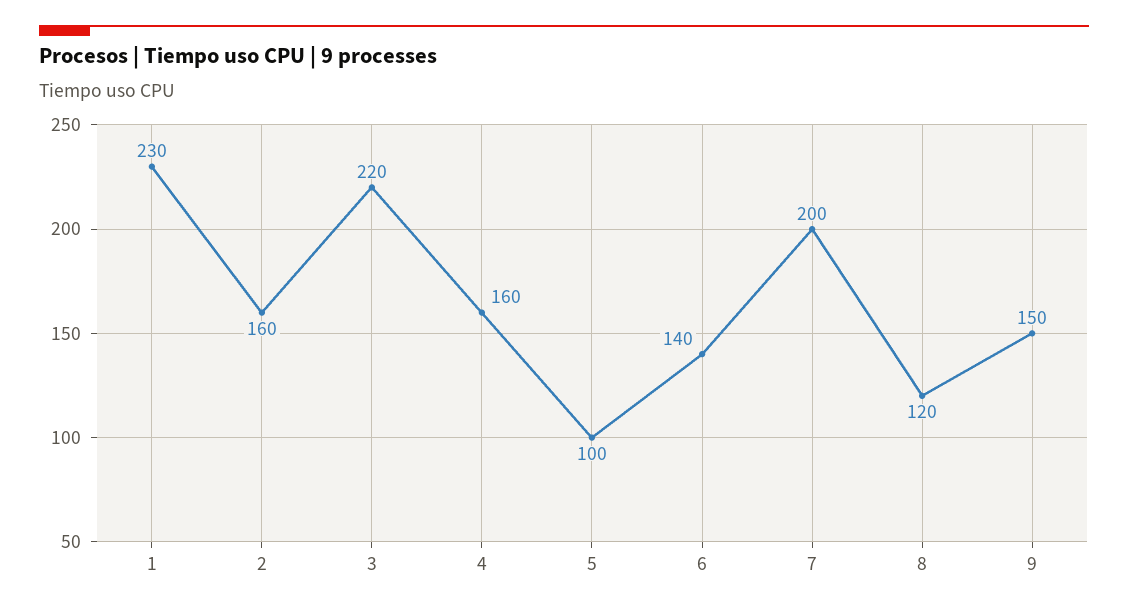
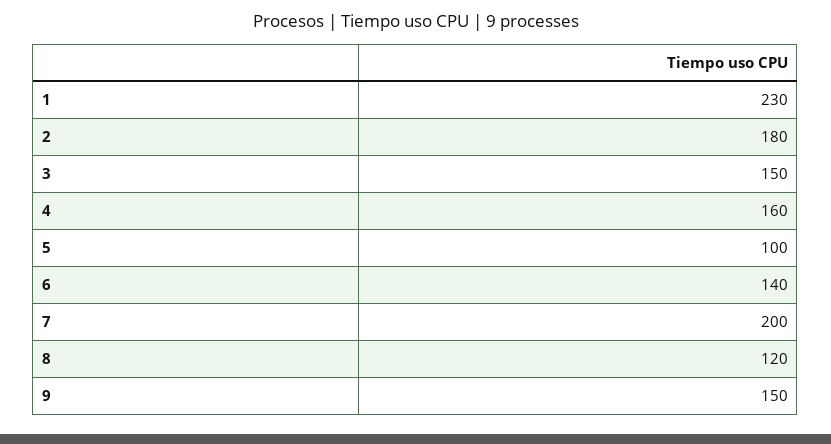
2: 160 -> 180
3: 220 -> 150

